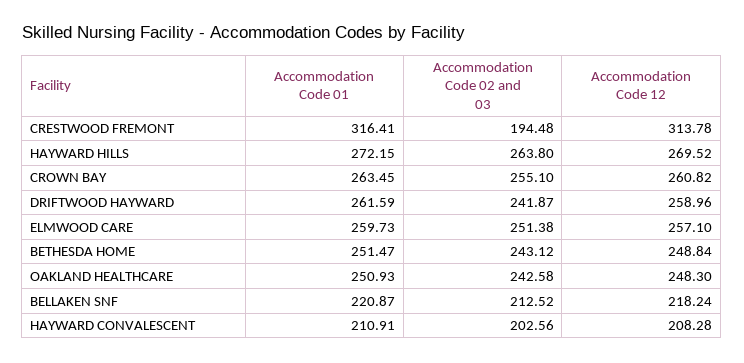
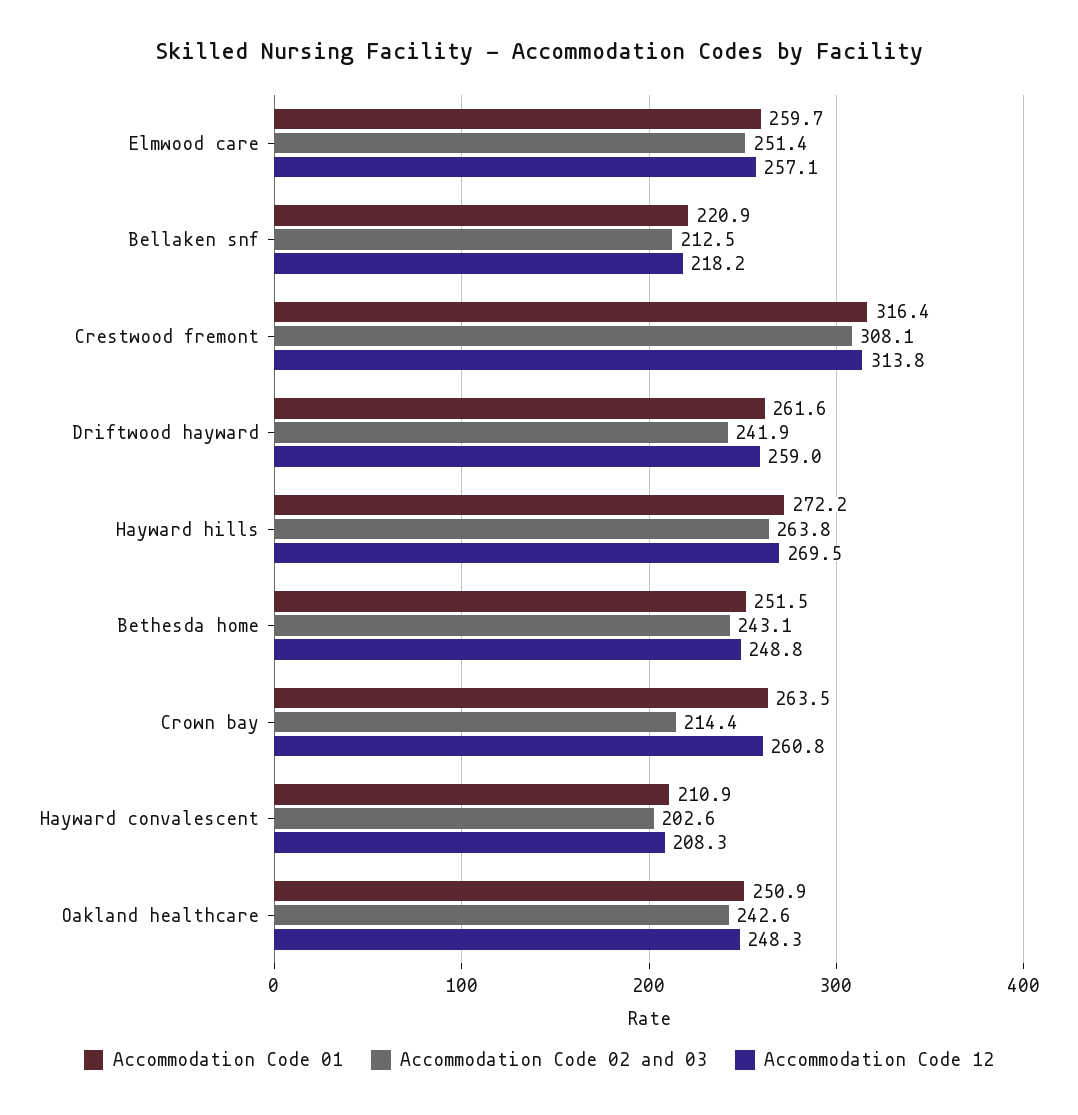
Accommodation Code 02 and 03, CRESTWOOD FREMONT: 194.48 -> 308.1
Accommodation Code 02 and 03, CROWN BAY: 255.1 -> 214.4

